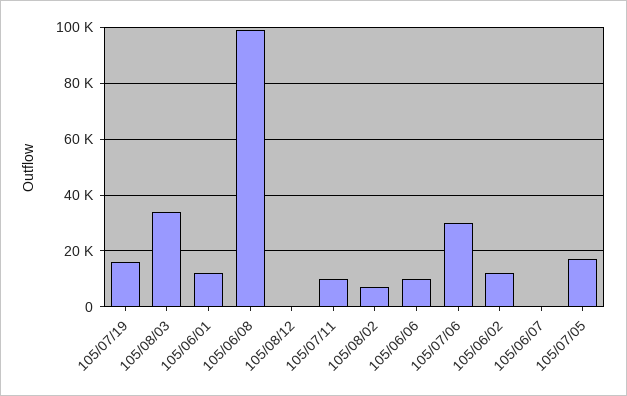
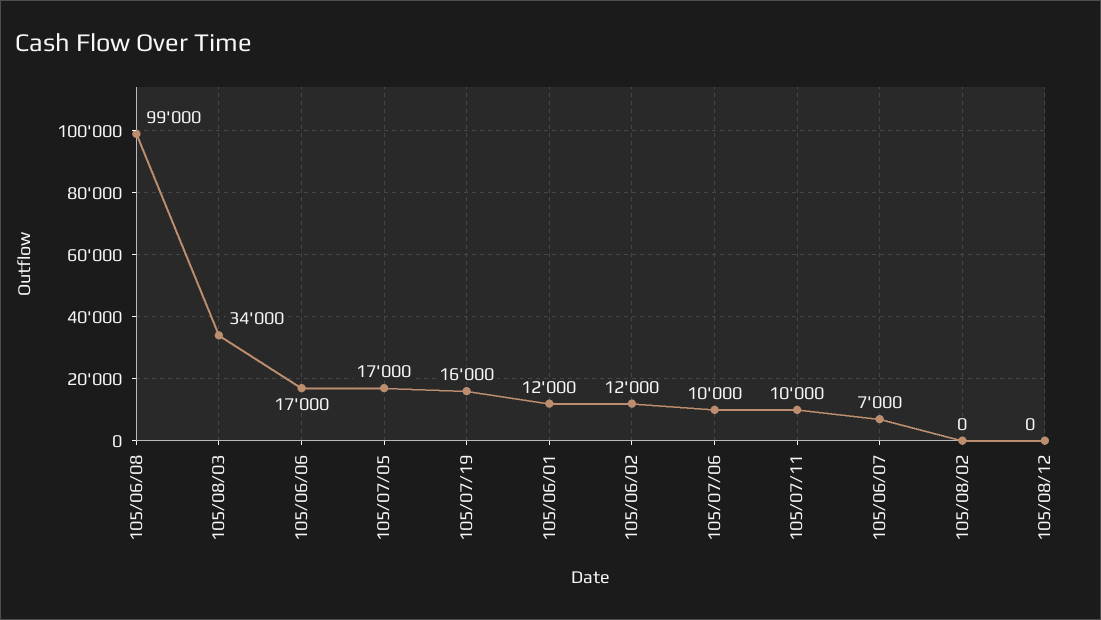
105/08/02: 7500 -> 0
105/06/06: 10000 -> 17000
105/07/06: 30000 -> 10000
105/06/07: 0 -> 7000

